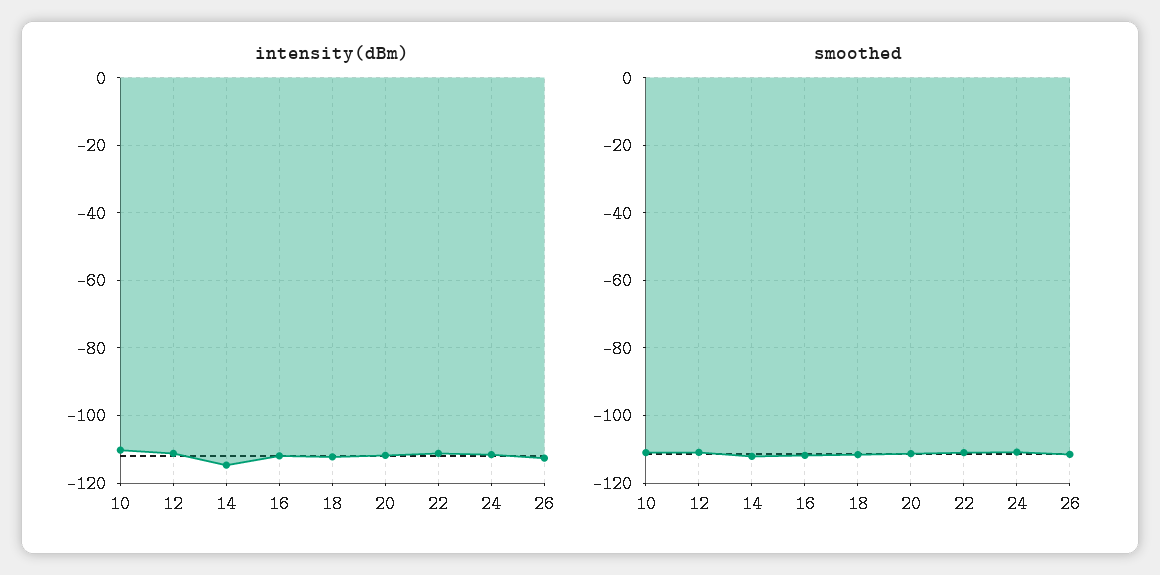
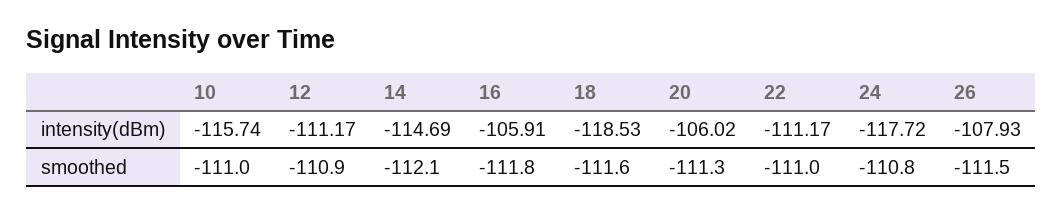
intensity(dBm), 10: -110 -> -115.74
intensity(dBm), 16: -112 -> -105.91
intensity(dBm), 18: -112 -> -118.53
intensity(dBm), 20: -112 -> -106.02
intensity(dBm), 24: -112 -> -117.72
intensity(dBm), 26: -112 -> -107.93

